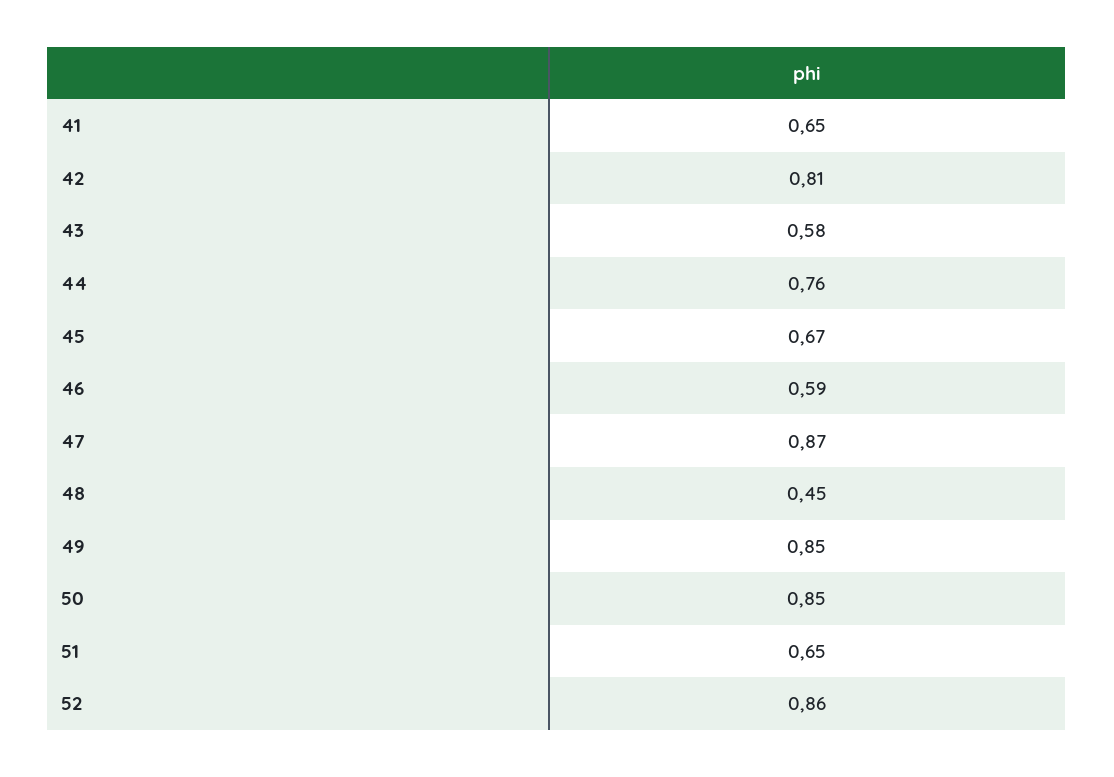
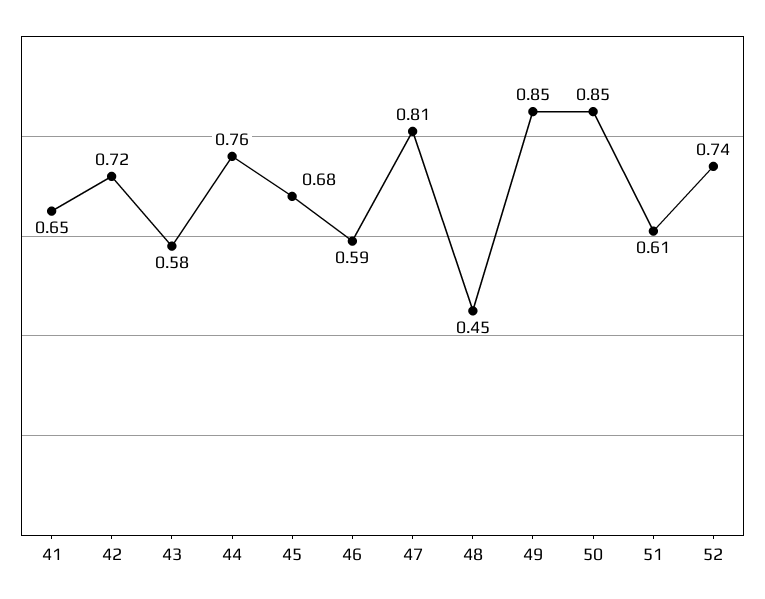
42: 0.81 -> 0.72
45: 0.67 -> 0.68
47: 0.87 -> 0.81
51: 0.65 -> 0.61
52: 0.86 -> 0.74

